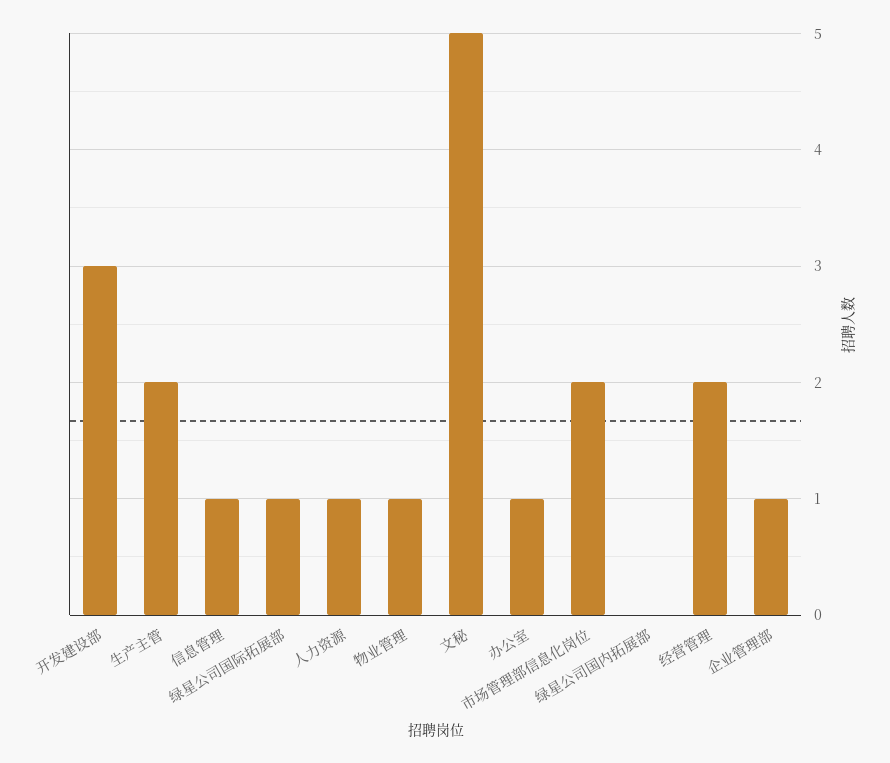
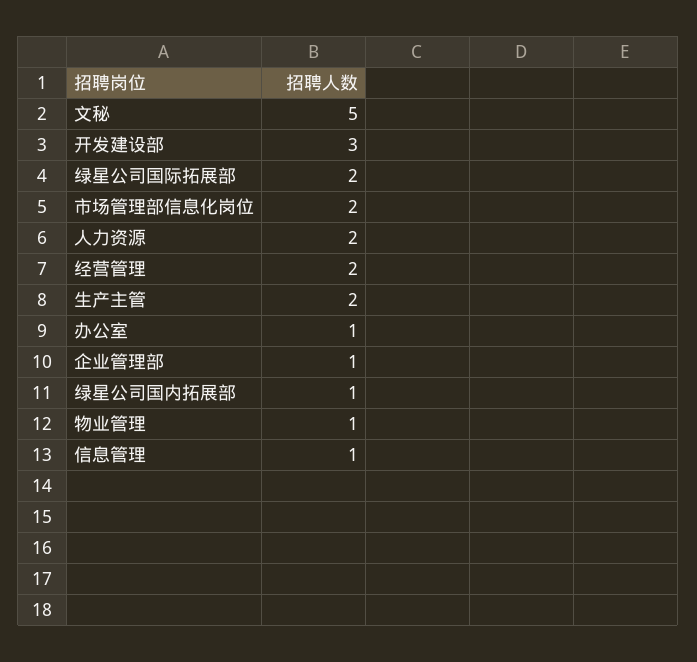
绿星公司国际拓展部: 1 -> 2
人力资源: 1 -> 2
绿星公司国内拓展部: 0 -> 1

